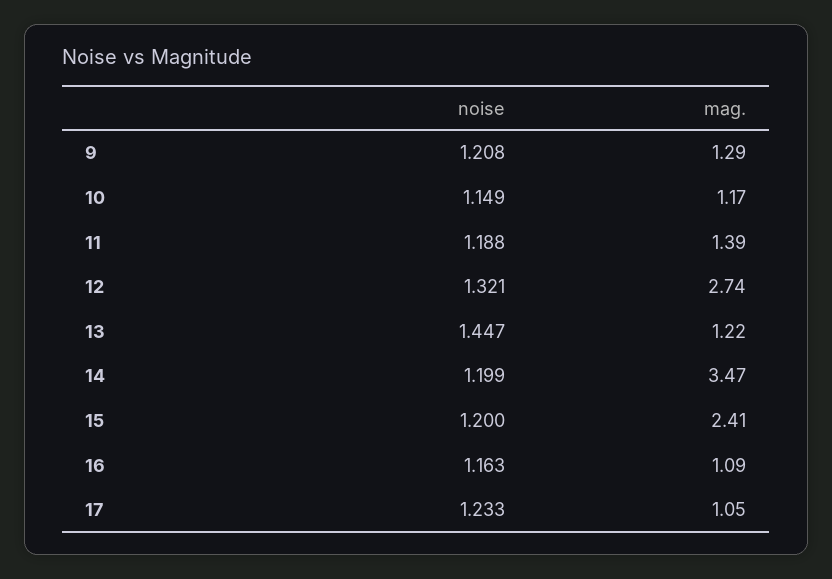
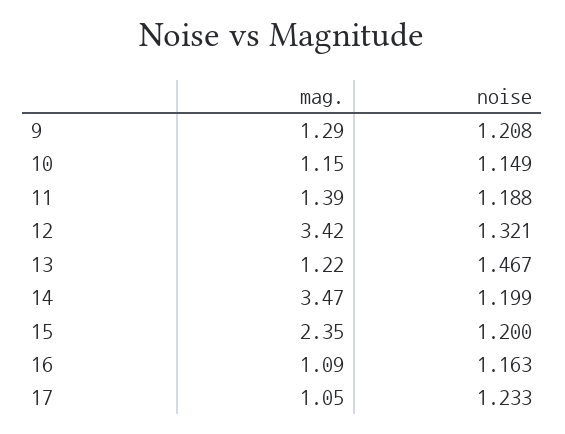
mag., 10: 1.17 -> 1.15
mag., 12: 2.74 -> 3.42
noise, 13: 1.447 -> 1.467
mag., 15: 2.41 -> 2.35

